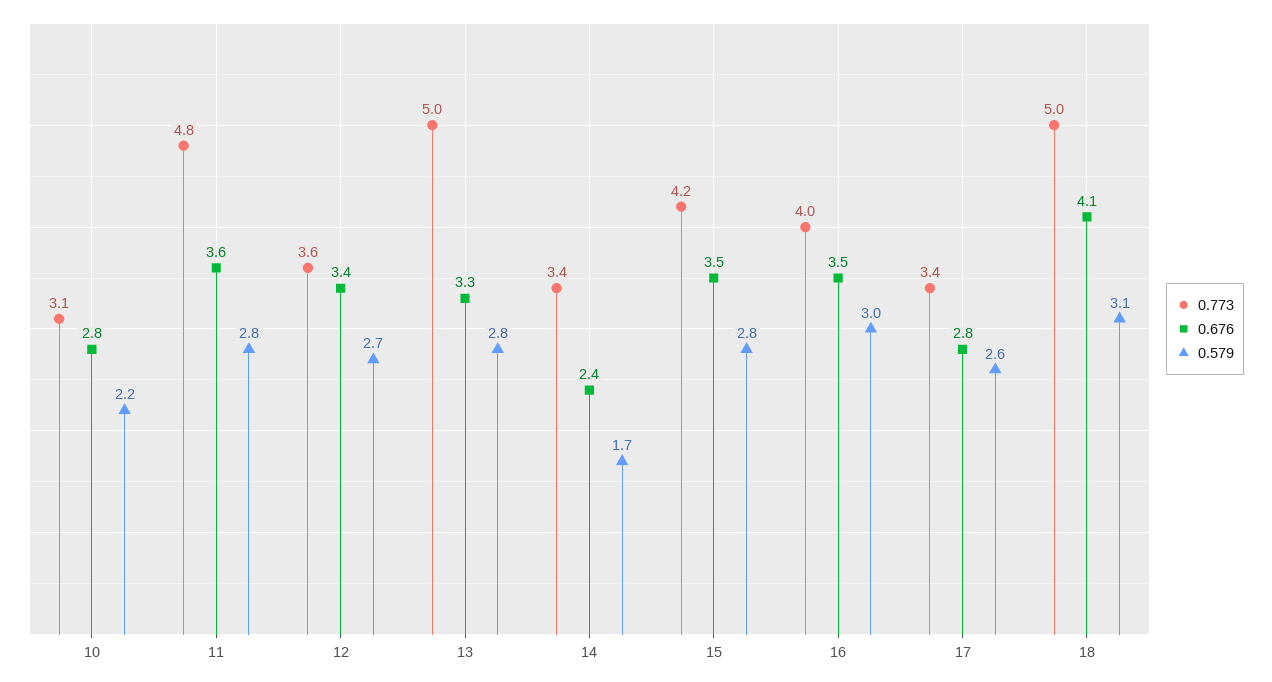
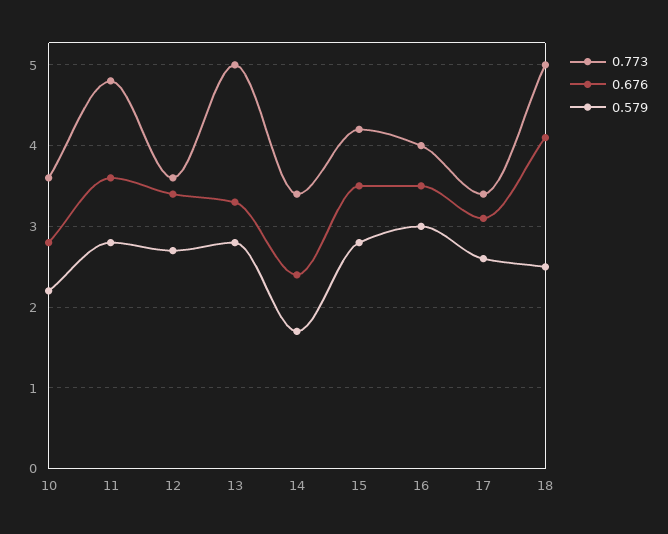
0.773, 10: 3.1 -> 3.6
0.676, 17: 2.8 -> 3.1
0.579, 18: 3.1 -> 2.5

